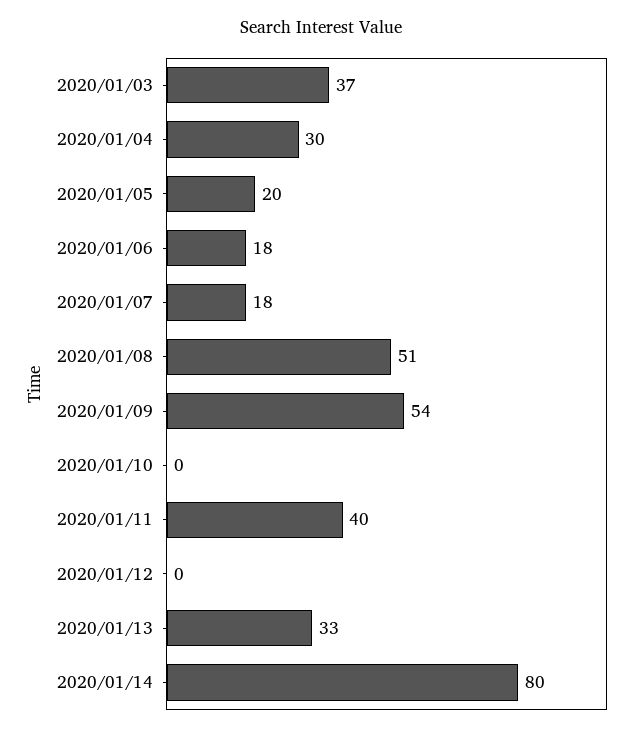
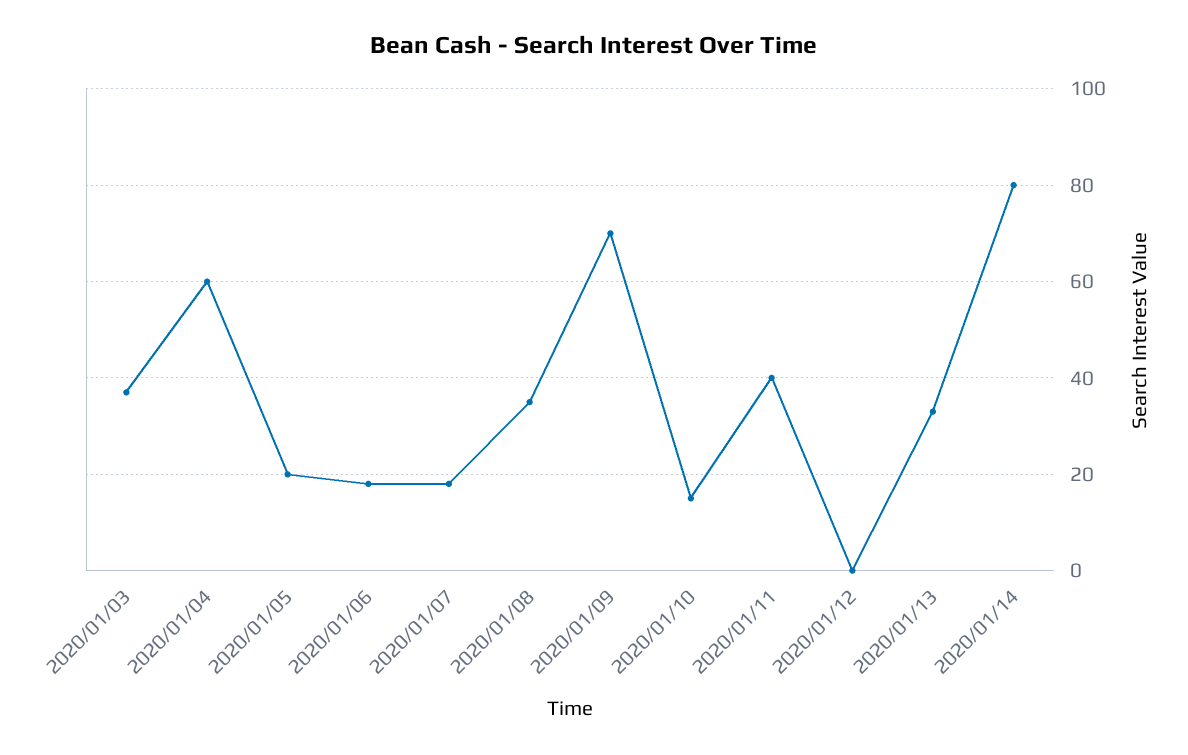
2020/01/04: 30 -> 60
2020/01/08: 51 -> 35
2020/01/09: 54 -> 70
2020/01/10: 0 -> 15

